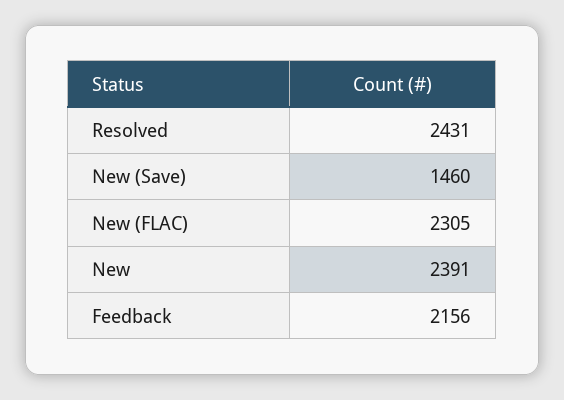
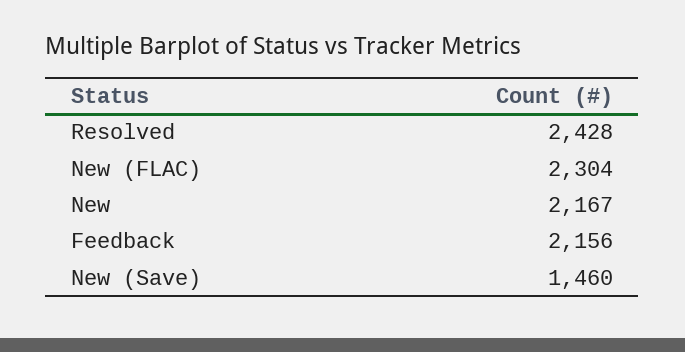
Resolved: 2431 -> 2428
New (FLAC): 2305 -> 2304
New: 2391 -> 2167

